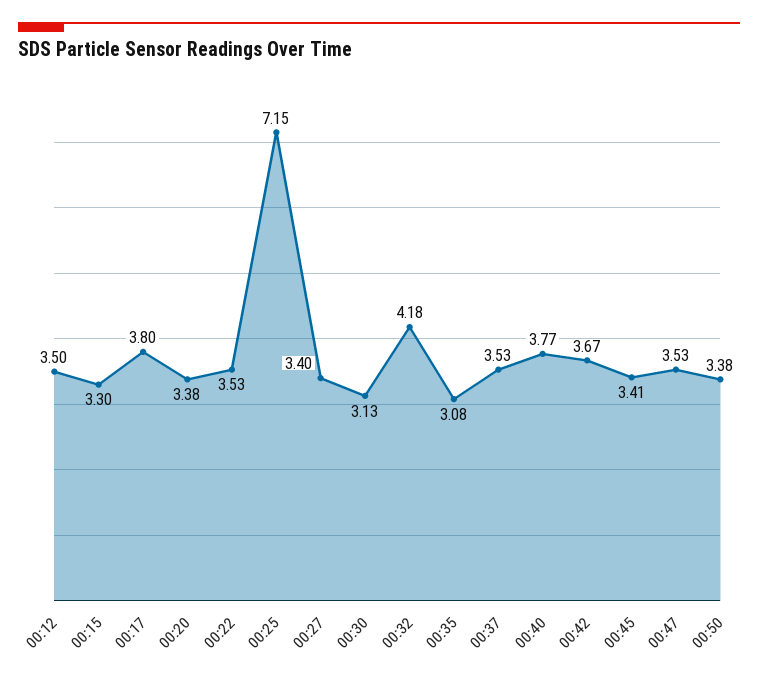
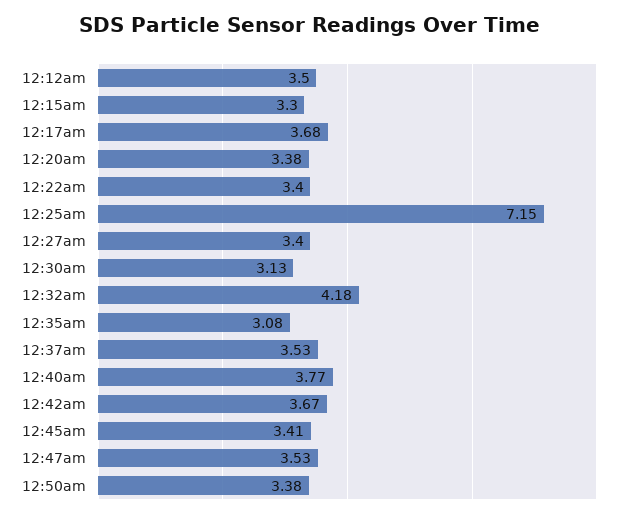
00:17: 3.8 -> 3.68
00:22: 3.53 -> 3.4

